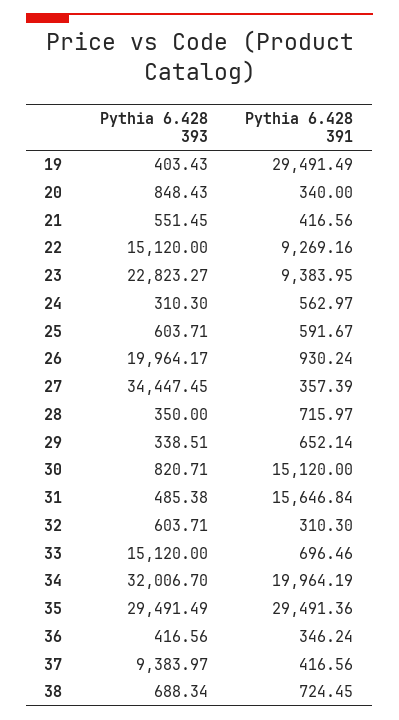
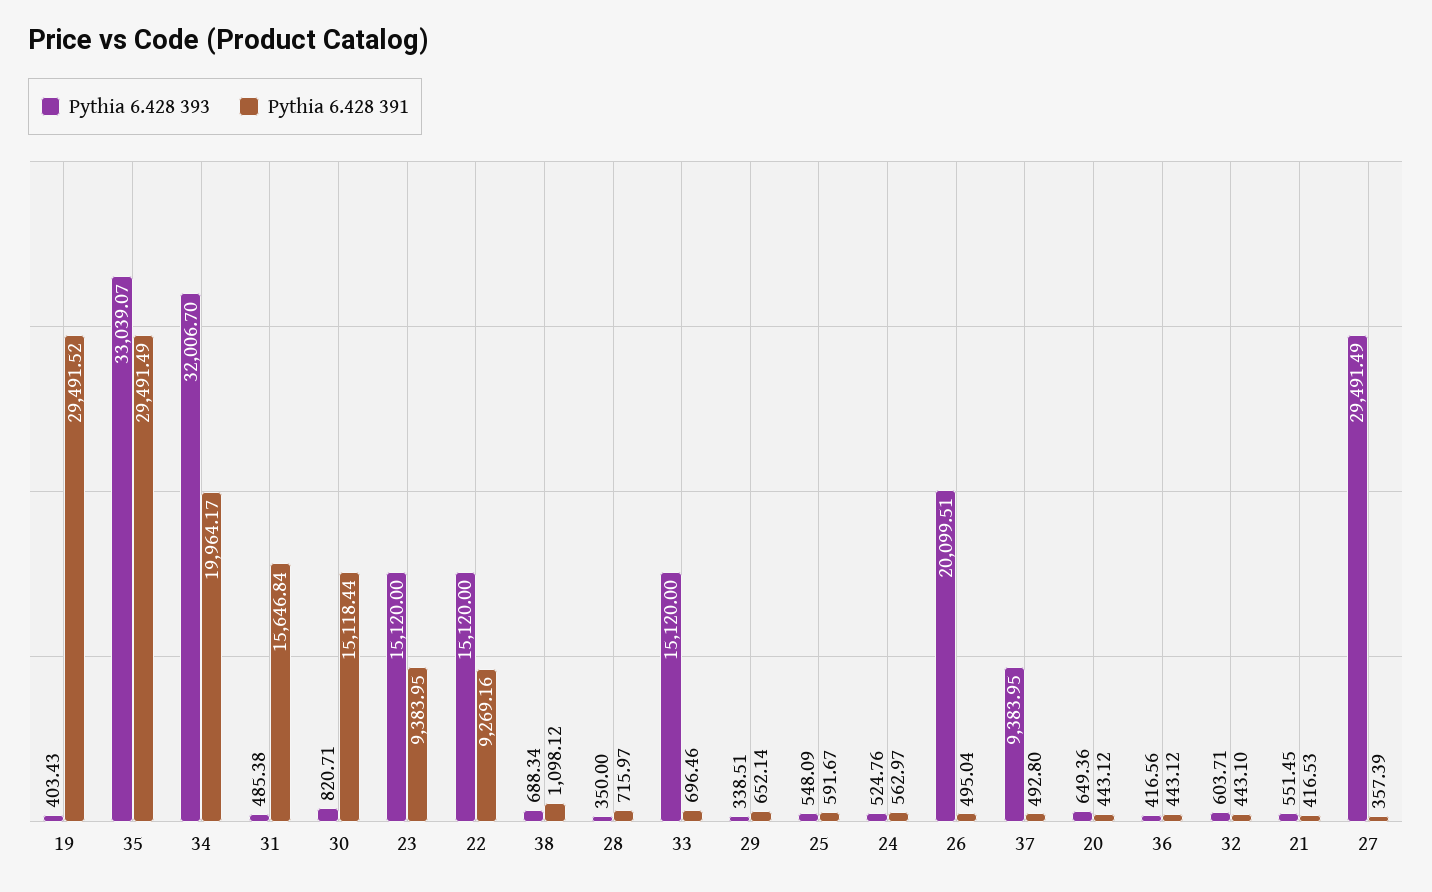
Pythia 6.428 391, 19: 29491.49 -> 29491.52
Pythia 6.428 393, 20: 848.43 -> 649.36
Pythia 6.428 391, 20: 340 -> 443.12
Pythia 6.428 391, 21: 416.56 -> 416.53
Pythia 6.428 393, 23: 22823.27 -> 15120
Pythia 6.428 393, 24: 310.3 -> 524.76
Pythia 6.428 393, 25: 603.71 -> 548.09
Pythia 6.428 393, 26: 19964.17 -> 20099.51
Pythia 6.428 391, 26: 930.24 -> 495.04
Pythia 6.428 393, 27: 34447.45 -> 29491.49
Pythia 6.428 391, 30: 15120 -> 15118.44
Pythia 6.428 391, 32: 310.3 -> 443.1
Pythia 6.428 391, 34: 19964.19 -> 19964.17
Pythia 6.428 393, 35: 29491.49 -> 33039.07
Pythia 6.428 391, 35: 29491.36 -> 29491.49
Pythia 6.428 391, 36: 346.24 -> 443.12
Pythia 6.428 393, 37: 9383.97 -> 9383.95
Pythia 6.428 391, 37: 416.56 -> 492.8
Pythia 6.428 391, 38: 724.45 -> 1098.12

